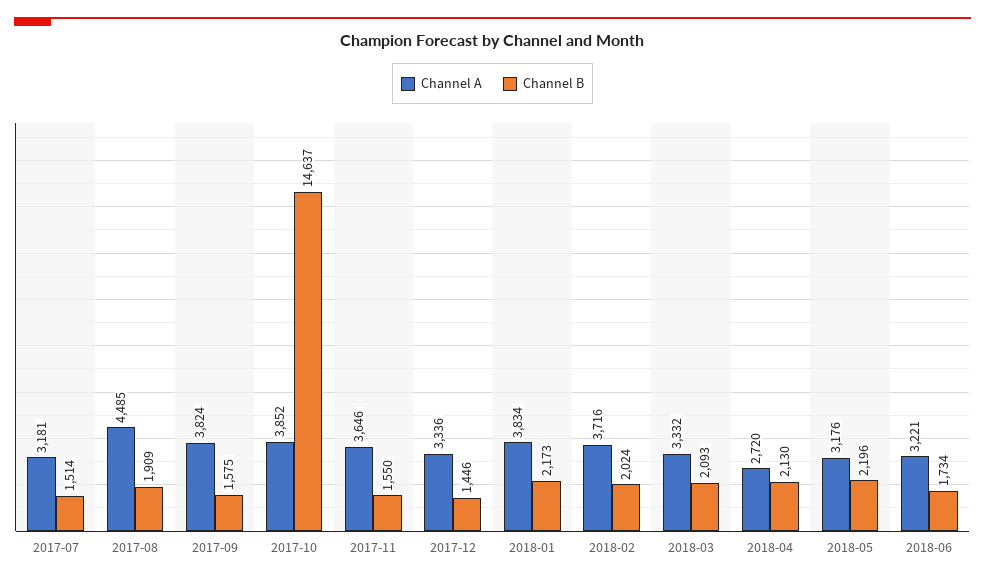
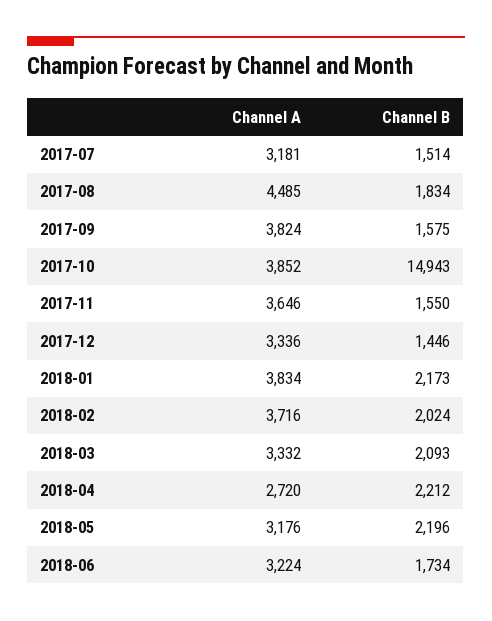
Channel B, 2017-08: 1909 -> 1834
Channel B, 2017-10: 14637 -> 14943
Channel B, 2018-04: 2130 -> 2212
Channel A, 2018-06: 3221 -> 3224

